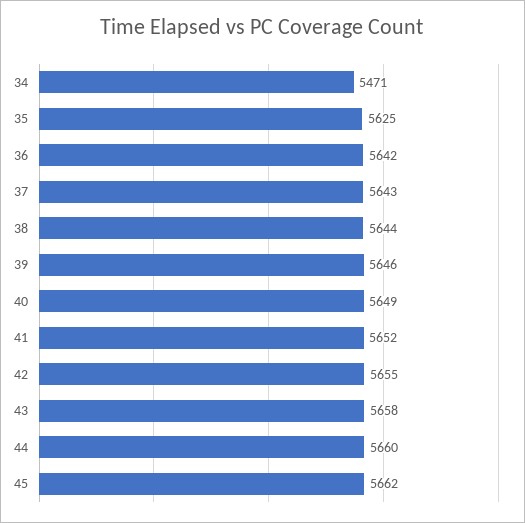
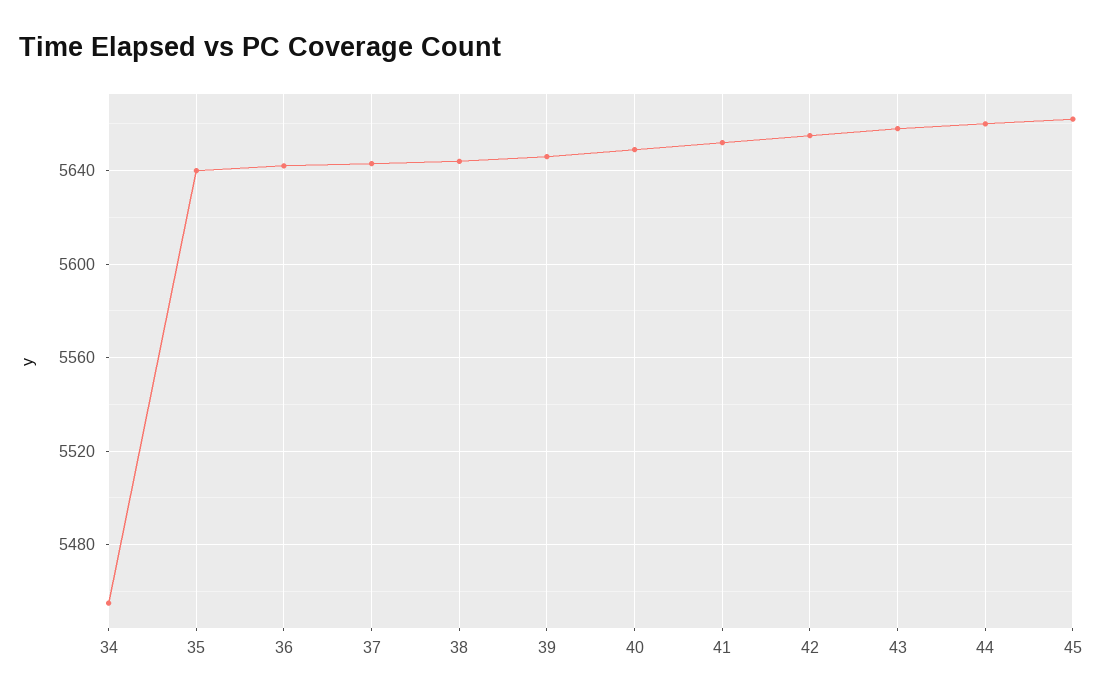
34: 5471 -> 5455
35: 5625 -> 5640

